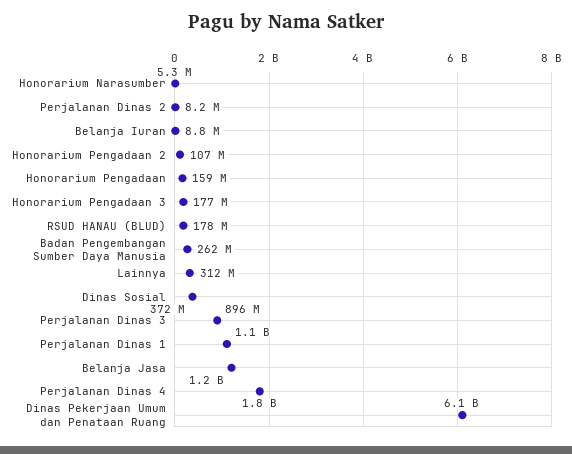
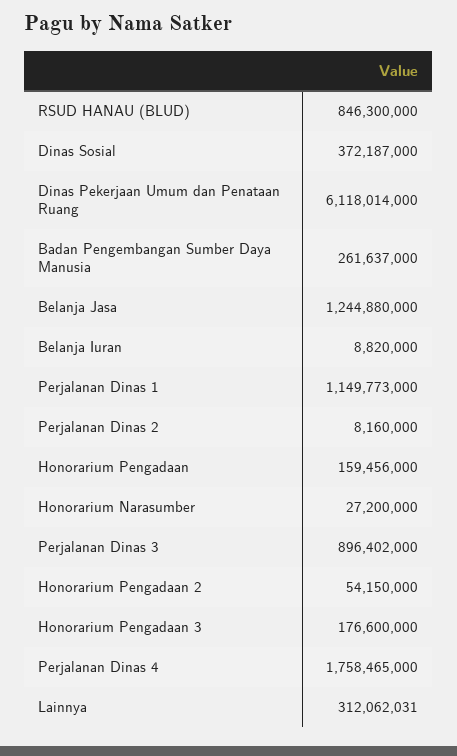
Honorarium Narasumber: 5300000 -> 27200000
Honorarium Pengadaan 2: 107000000 -> 54150000
RSUD HANAU (BLUD): 178000000 -> 846300000

